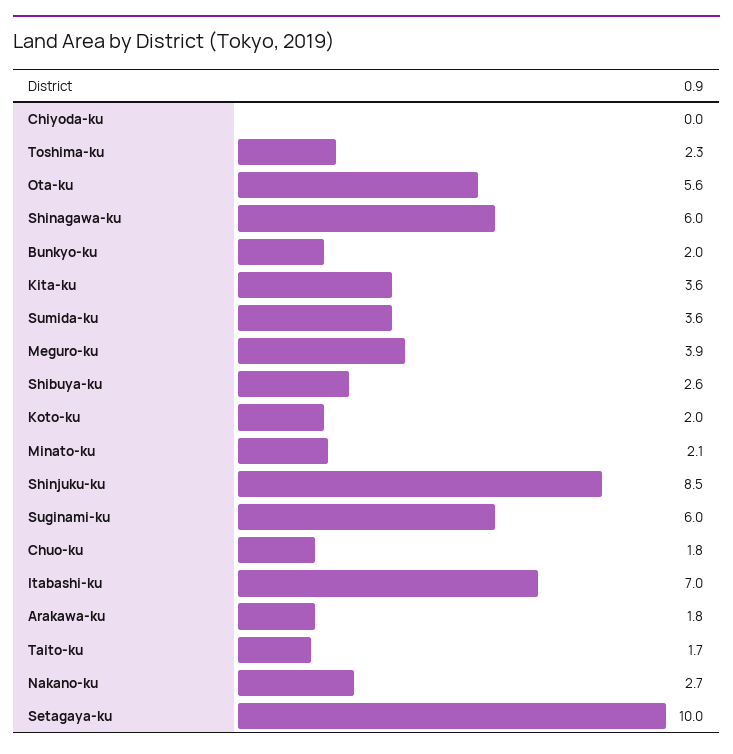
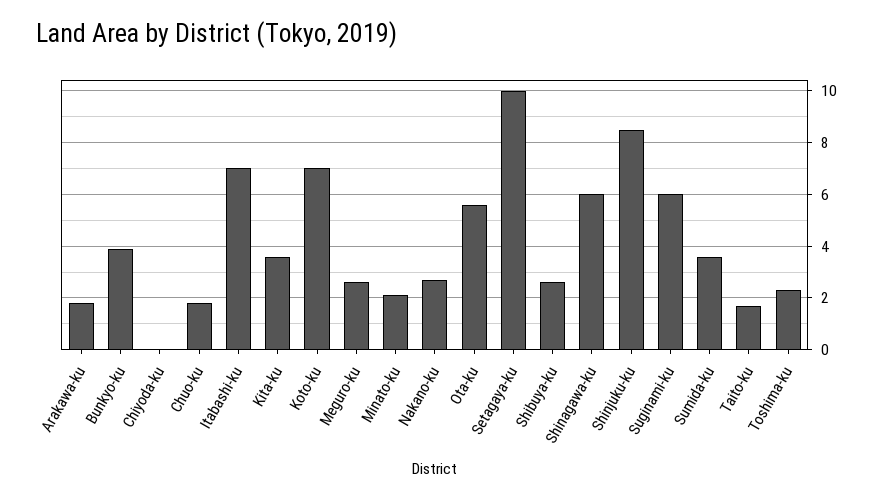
Bunkyo-ku: 2 -> 4
Meguro-ku: 3.9 -> 2.5
Koto-ku: 2 -> 7

